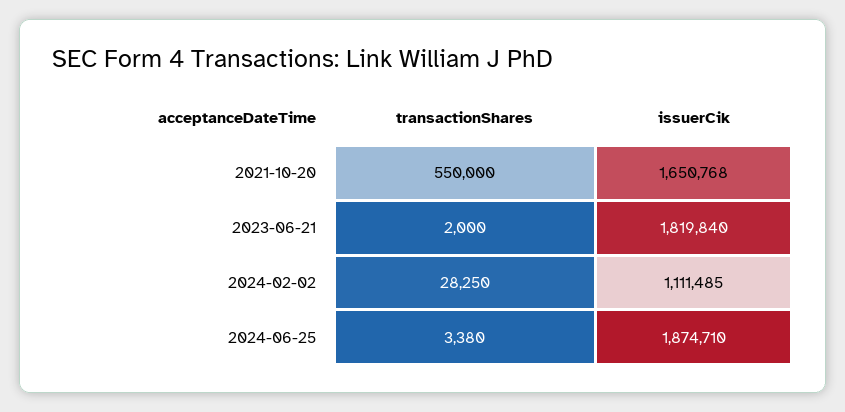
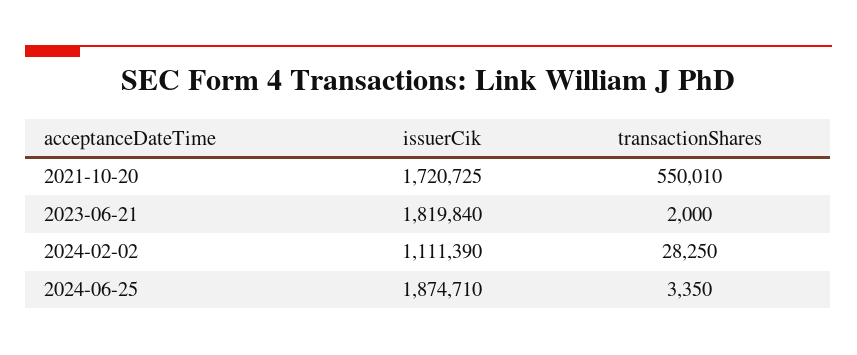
transactionShares, 2021-10-20: 550000 -> 550010
issuerCik, 2021-10-20: 1650768 -> 1720725
issuerCik, 2024-02-02: 1111485 -> 1111390
transactionShares, 2024-06-25: 3380 -> 3350

